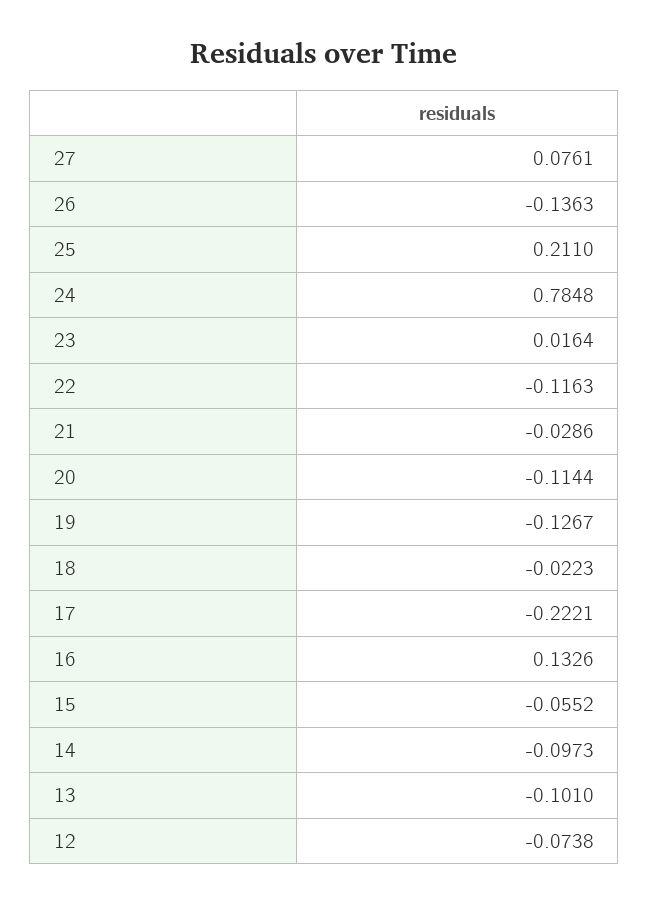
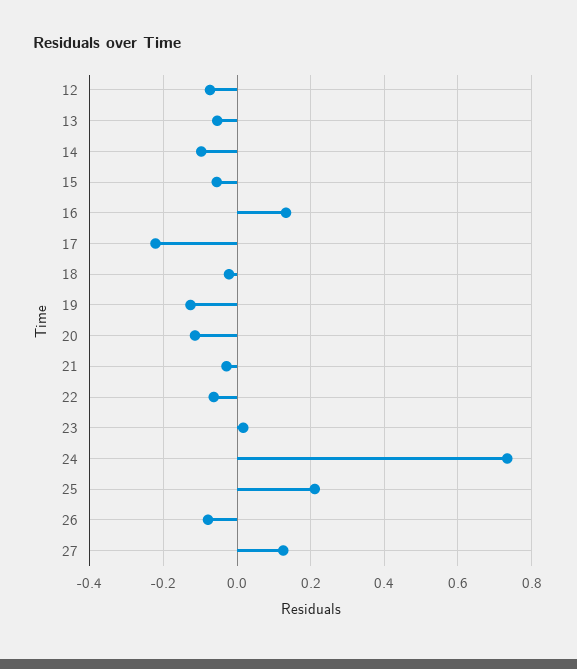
27: 0.0761 -> 0.12
26: -0.1363 -> -0.08
24: 0.7848 -> 0.74
22: -0.1163 -> -0.06
13: -0.101 -> -0.06

